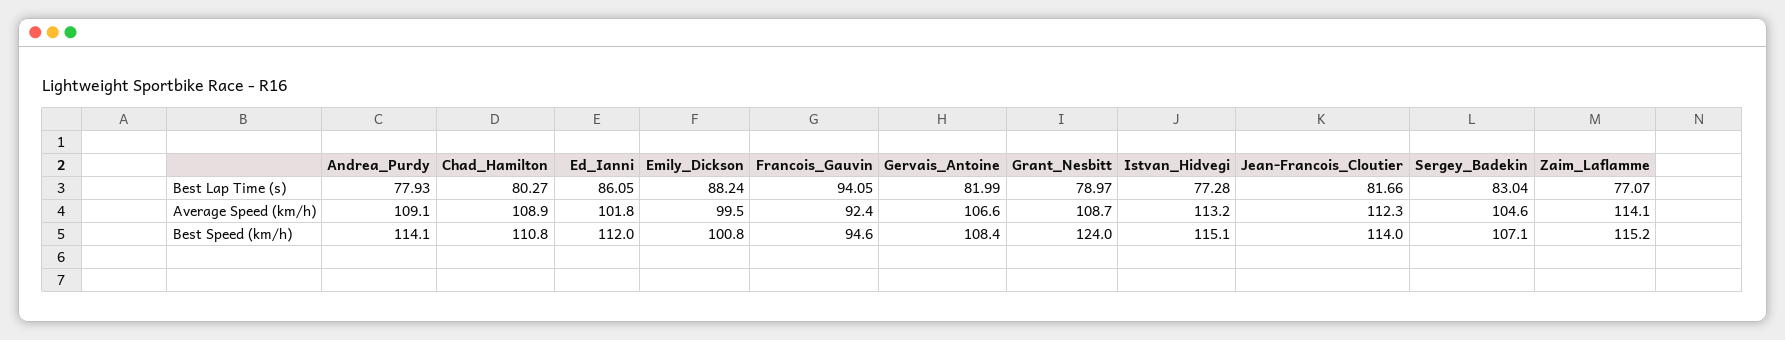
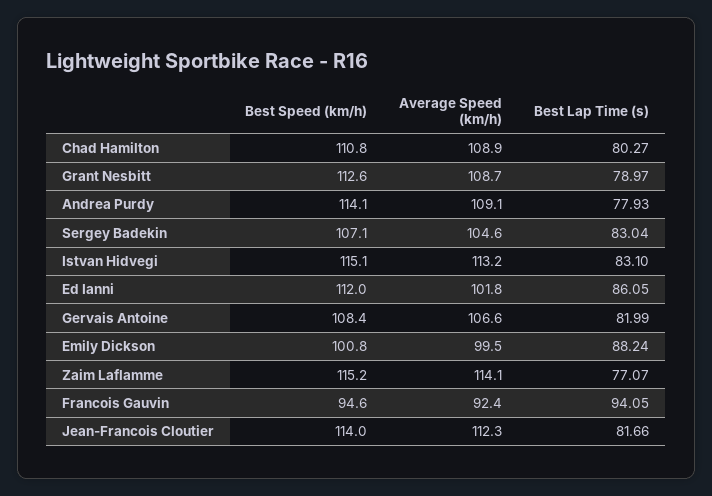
Istvan_Hidvegi, Best Lap Time (s): 77.28 -> 83.1
Grant_Nesbitt, Best Speed (km/h): 124 -> 112.6

